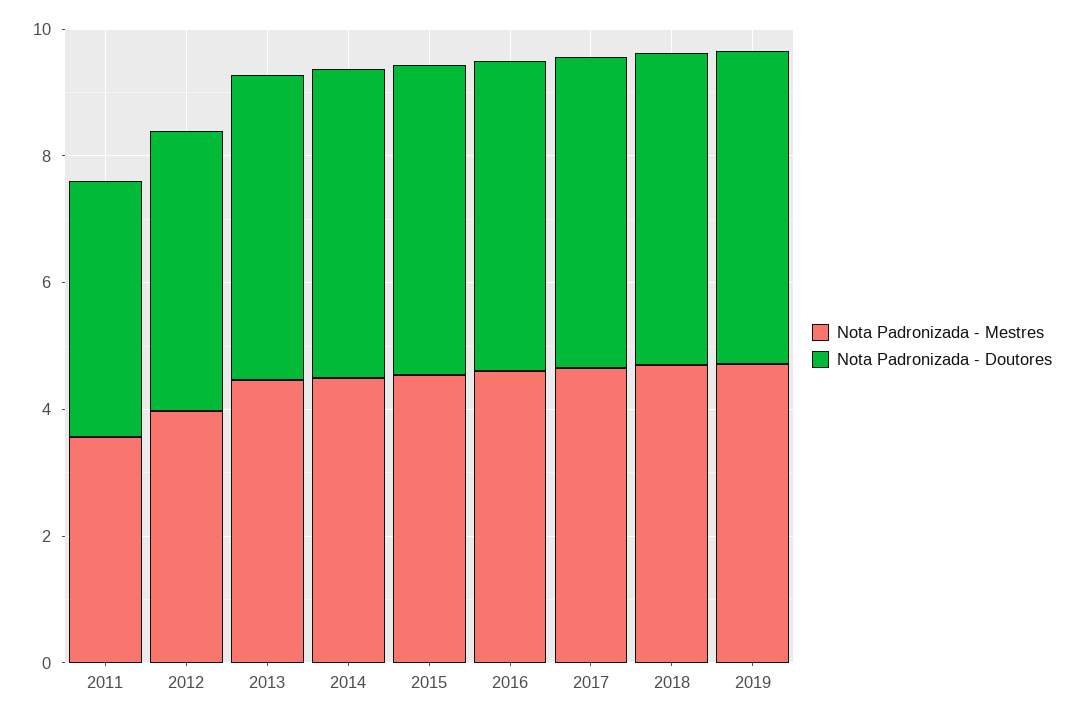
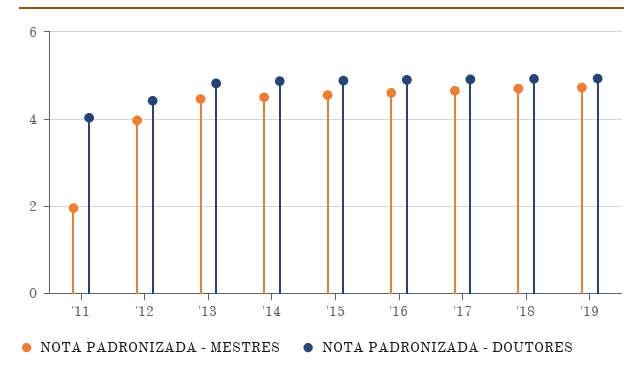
Nota Padronizada - Mestres, 2011: 3.5 -> 2

